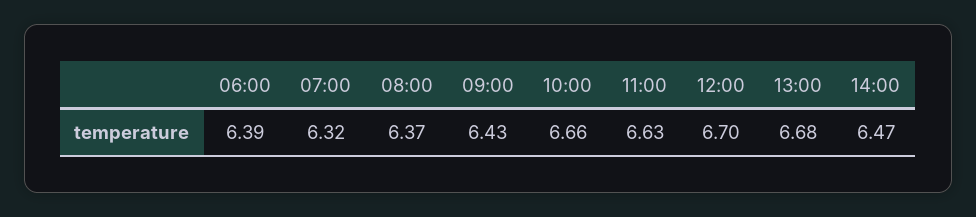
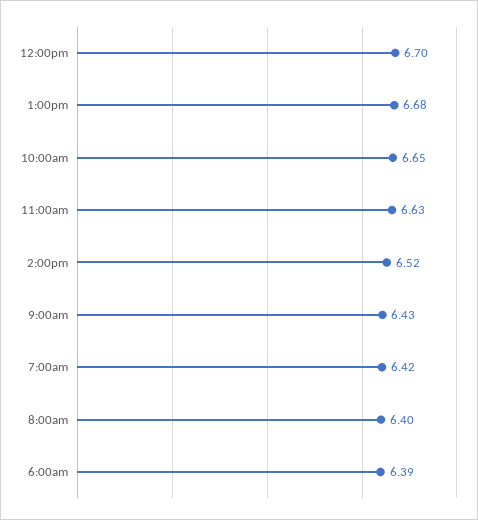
07:00: 6.32 -> 6.42
08:00: 6.37 -> 6.4
10:00: 6.66 -> 6.65
14:00: 6.47 -> 6.52

